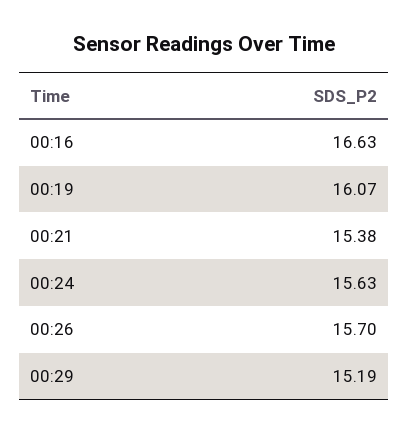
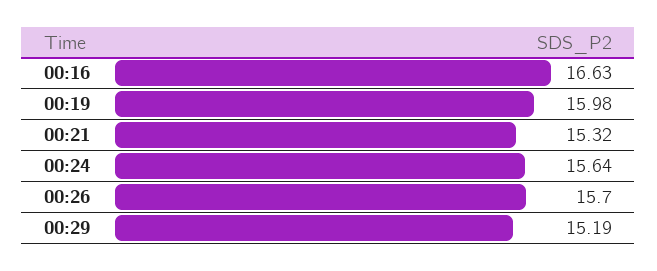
00:19: 16.07 -> 15.98
00:21: 15.38 -> 15.32
00:24: 15.63 -> 15.64

